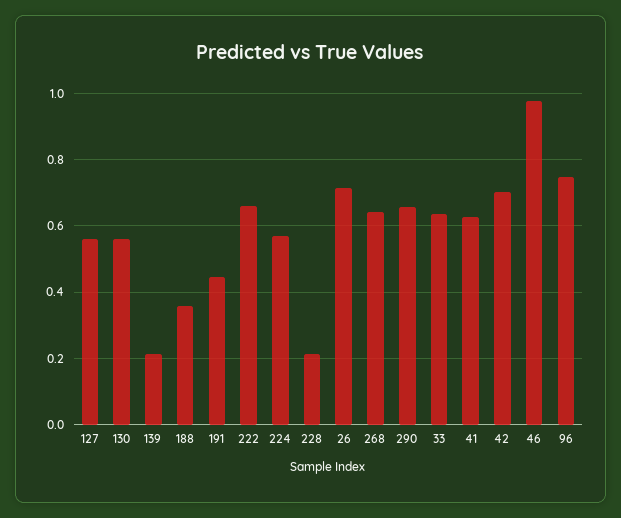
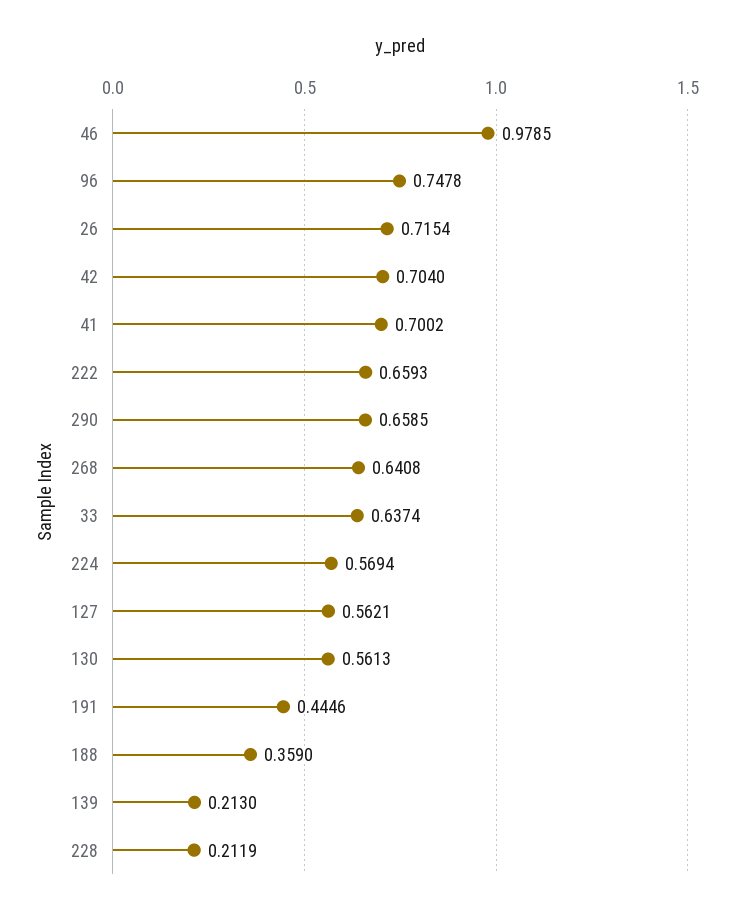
41: 0.62 -> 0.7002

